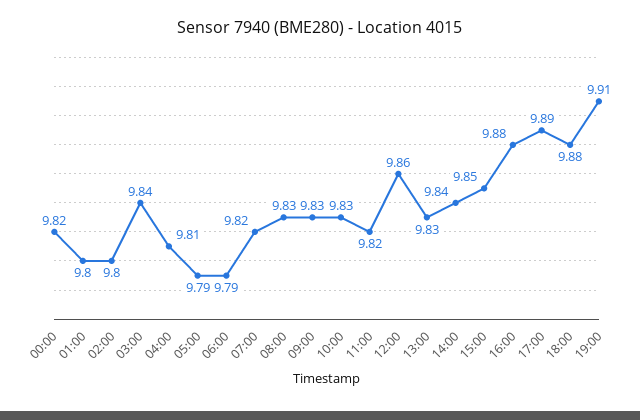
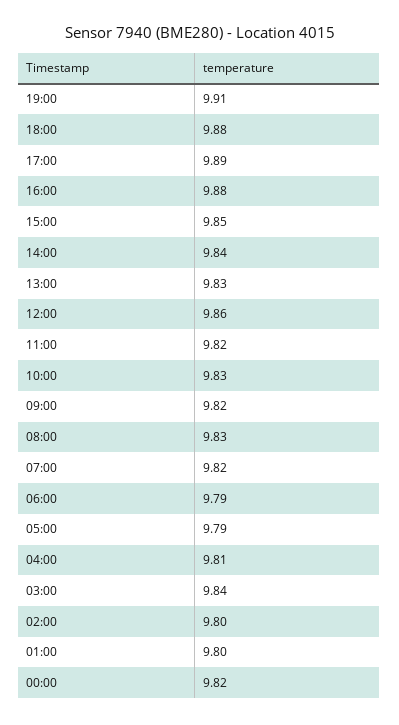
09:00: 9.83 -> 9.82

